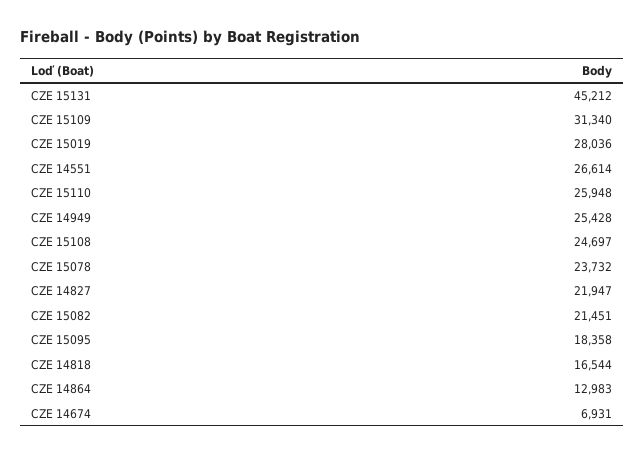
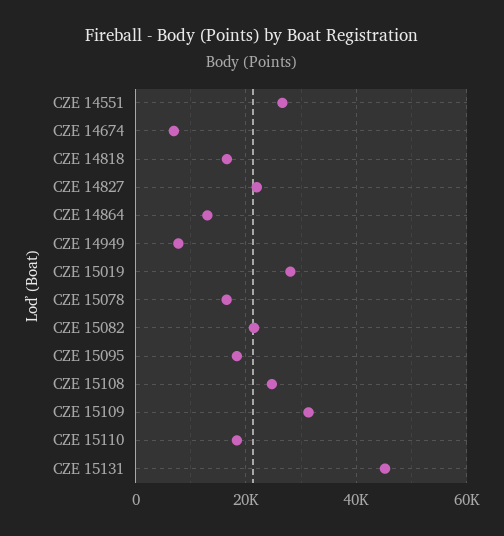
CZE 15110: 25948 -> 18000
CZE 14949: 25428 -> 8000
CZE 15078: 23732 -> 16000

